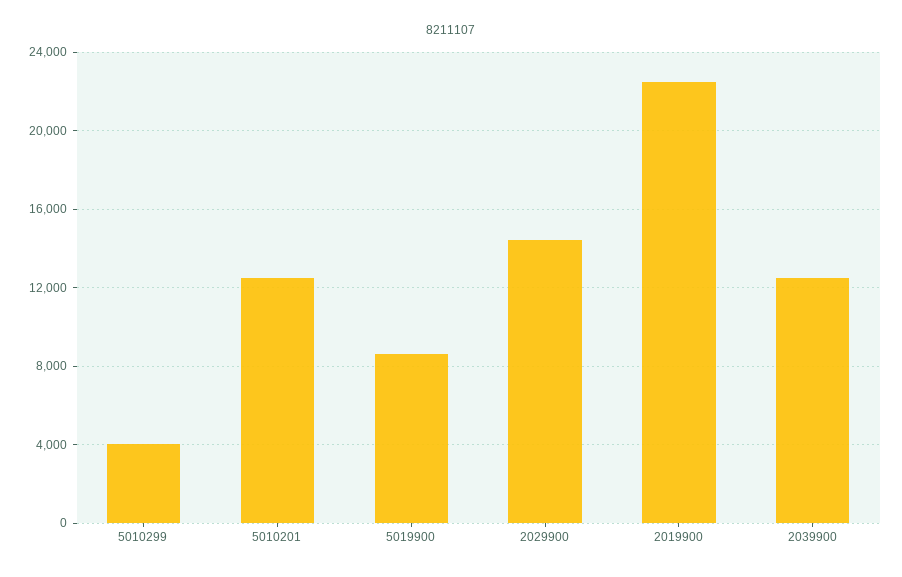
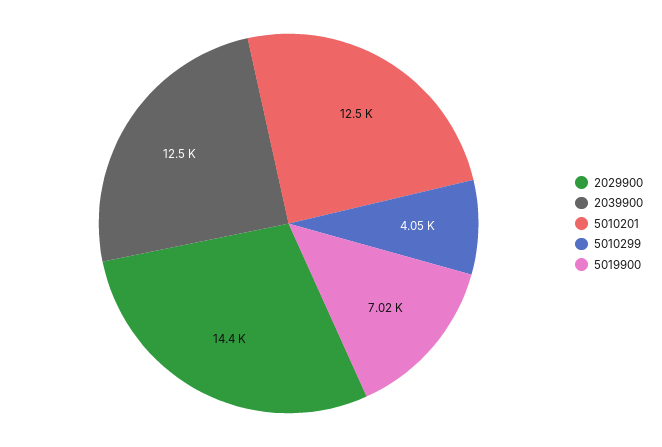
5019900: 8500 -> 7020
2019900: 22500 -> none

